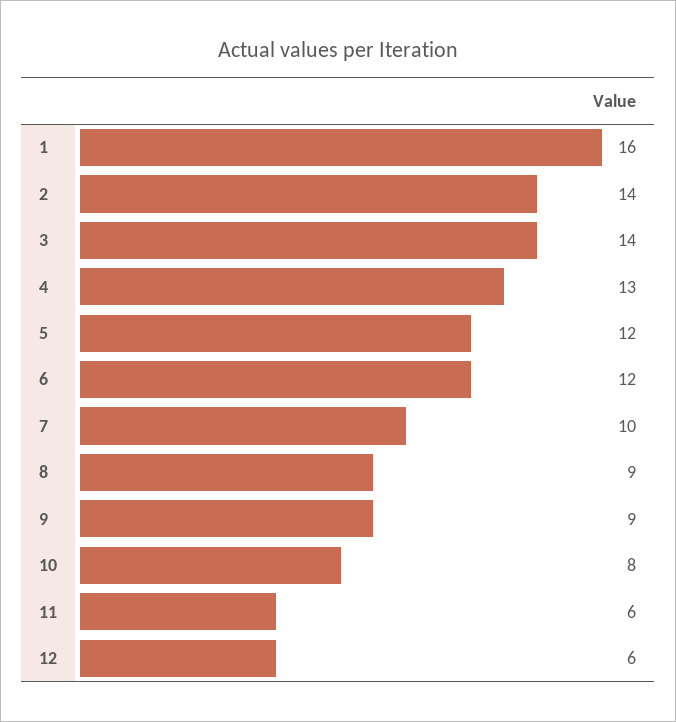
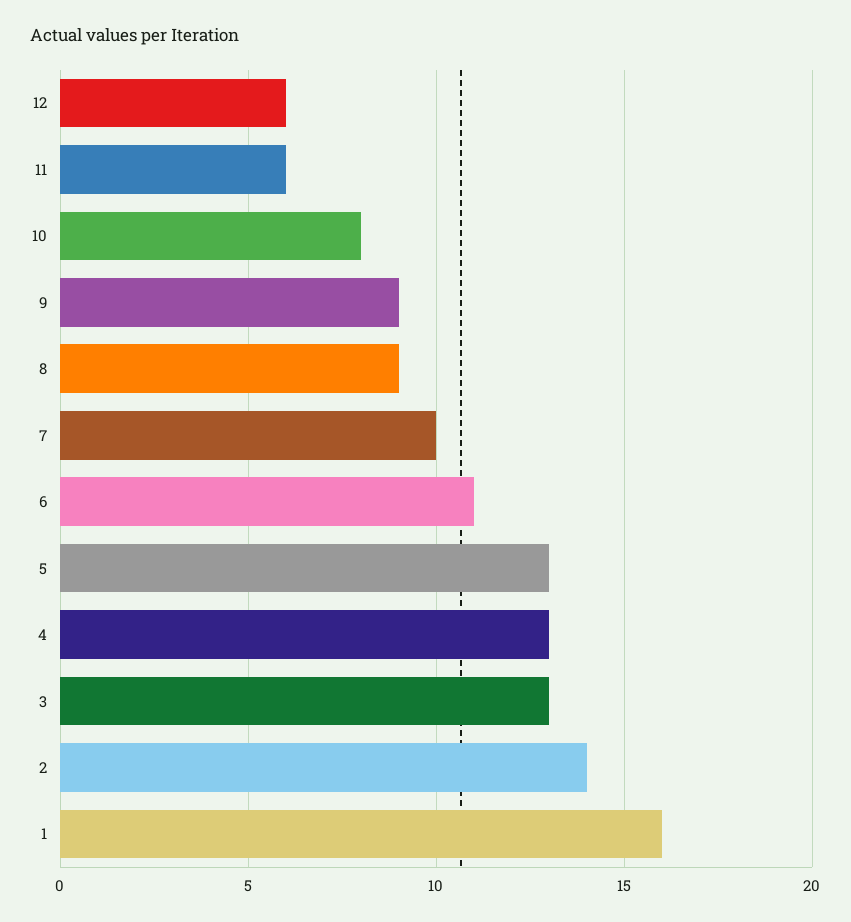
3: 14 -> 13
5: 12 -> 13
6: 12 -> 11

